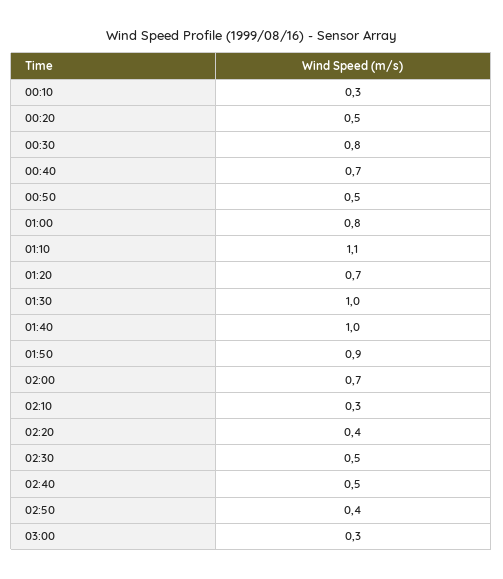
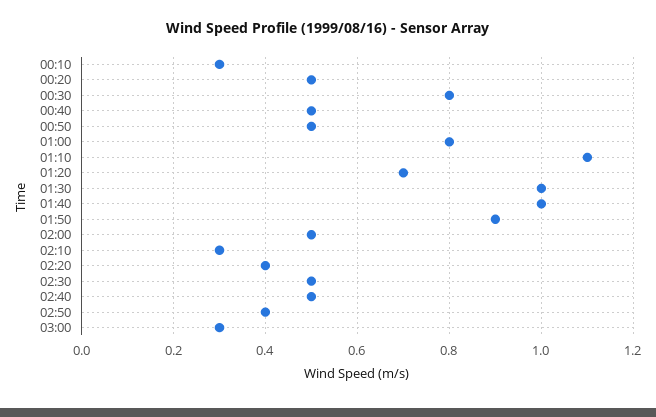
00:40: 0.7 -> 0.5
02:00: 0.7 -> 0.5

